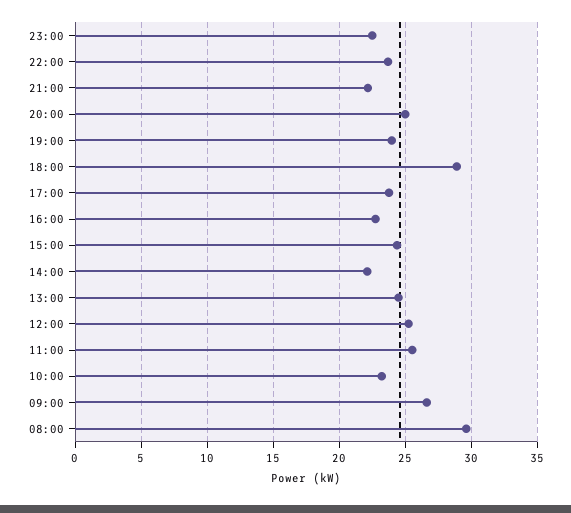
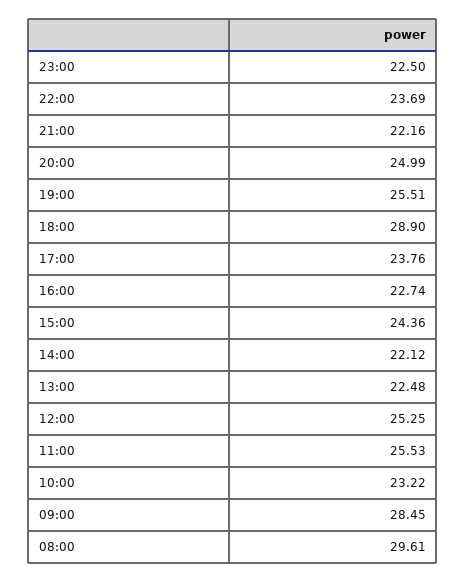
19:00: 24 -> 25.51
13:00: 24.5 -> 22.48
09:00: 26.5 -> 28.45

